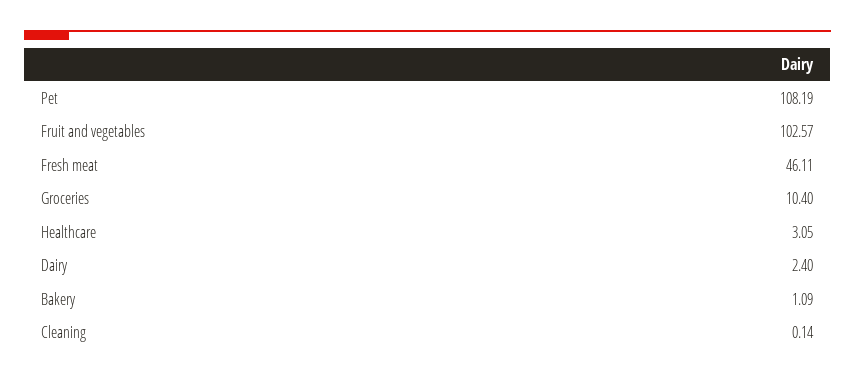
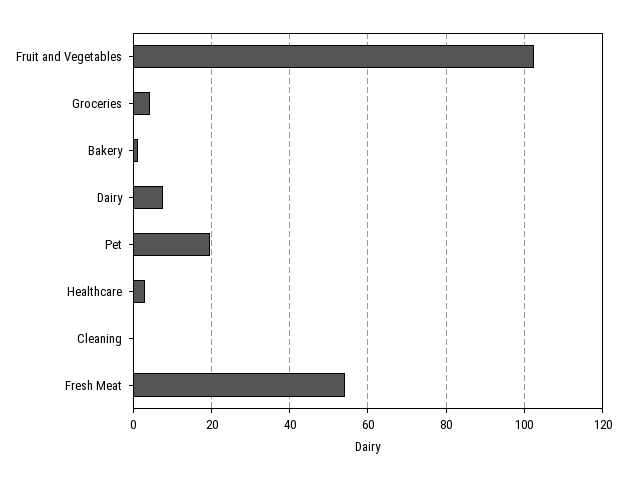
Pet: 108.19 -> 20
Fresh meat: 46.11 -> 54
Groceries: 10.4 -> 4
Dairy: 2.4 -> 8

